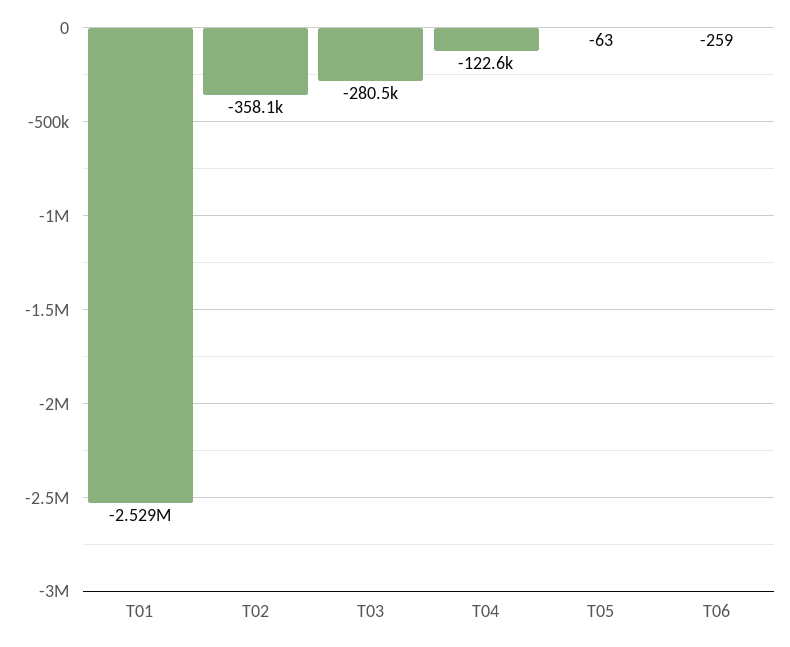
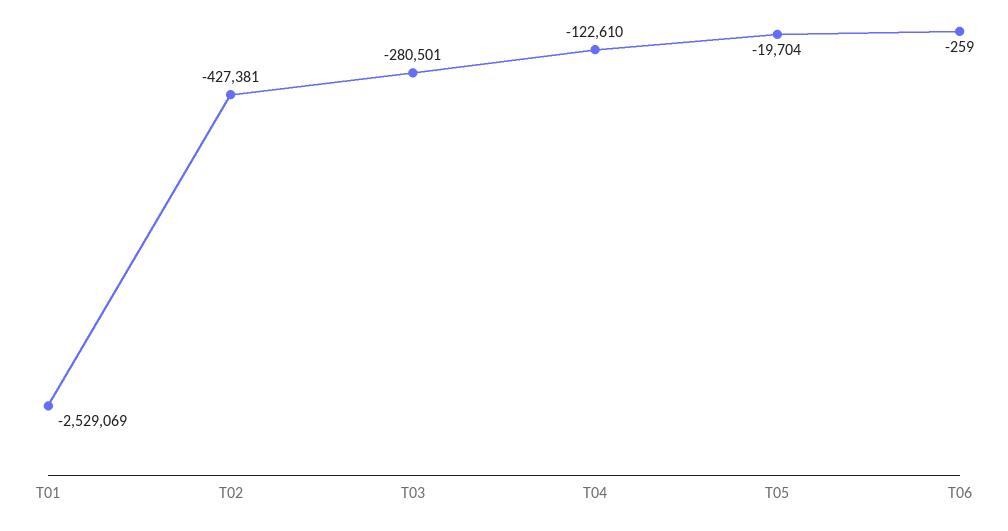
T02: -358100 -> -427381
T05: -63 -> -19704

